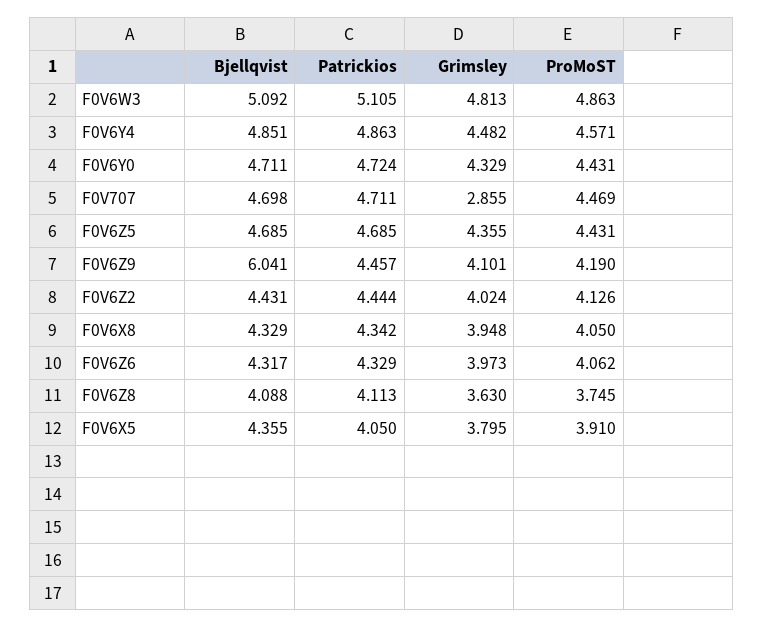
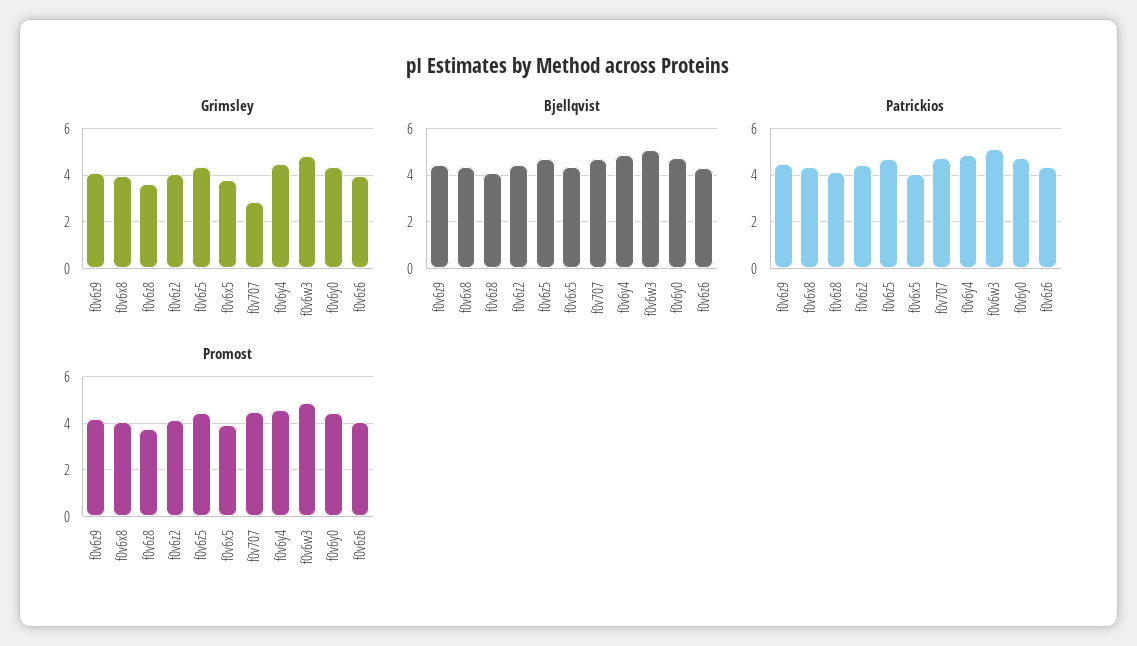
Bjellqvist, F0V6Z9: 6.041 -> 4.5

